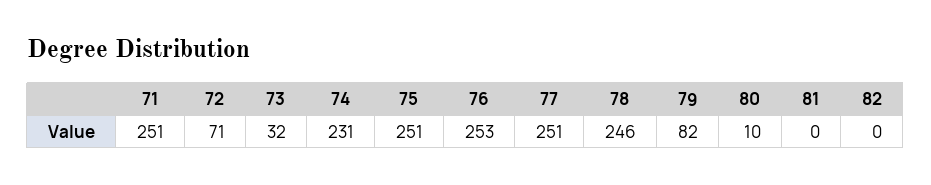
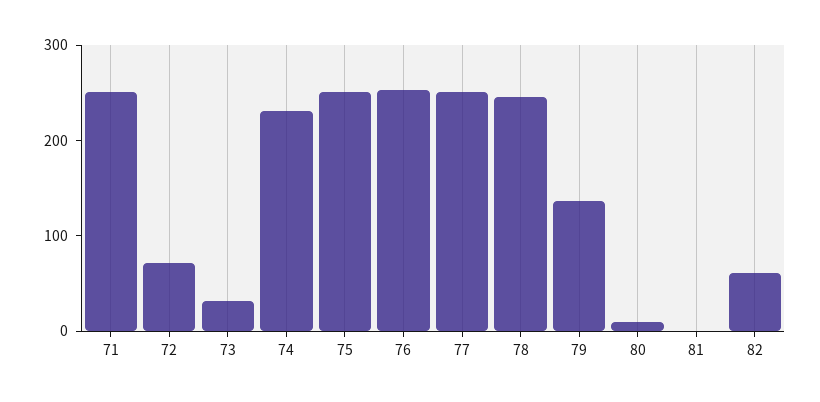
79: 82 -> 140
82: 0 -> 60

